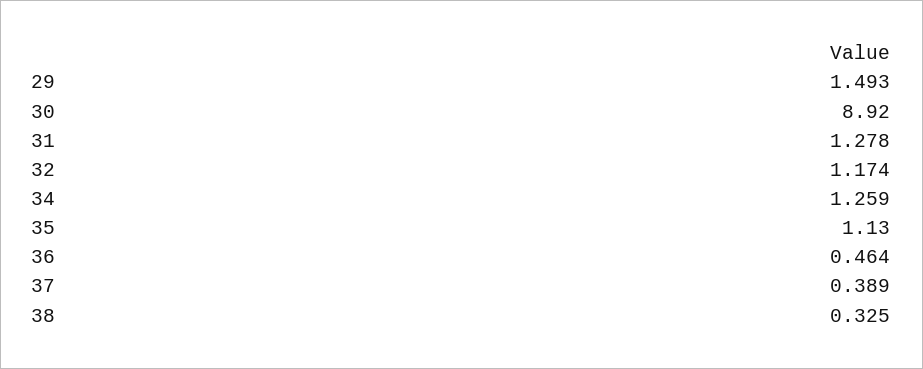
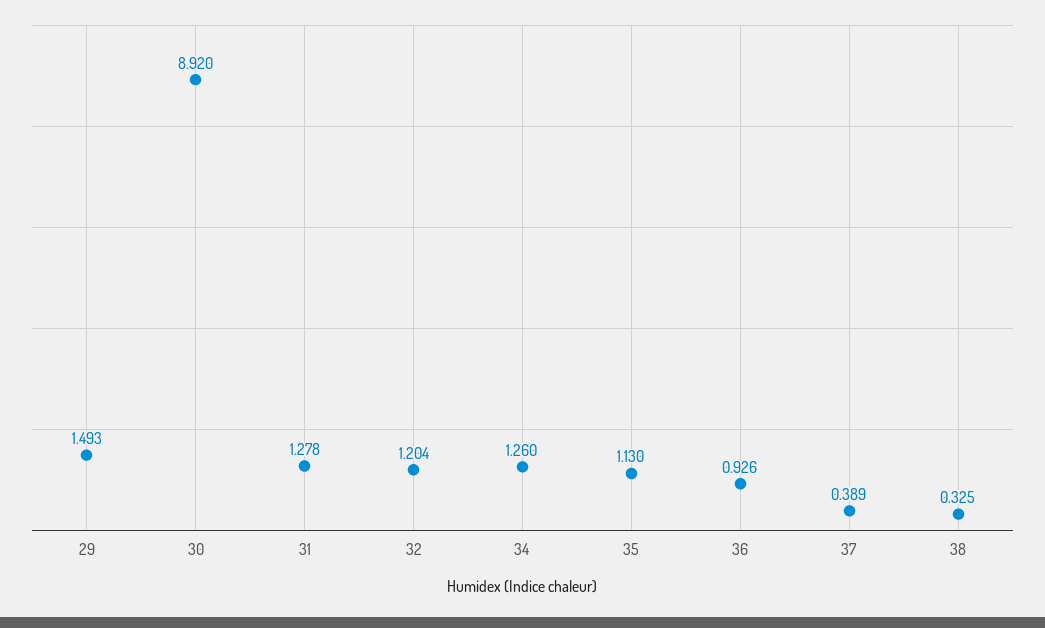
32: 1.174 -> 1.204
34: 1.259 -> 1.26
36: 0.464 -> 0.926

